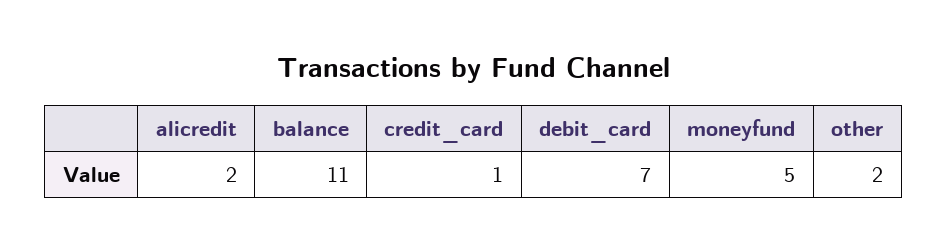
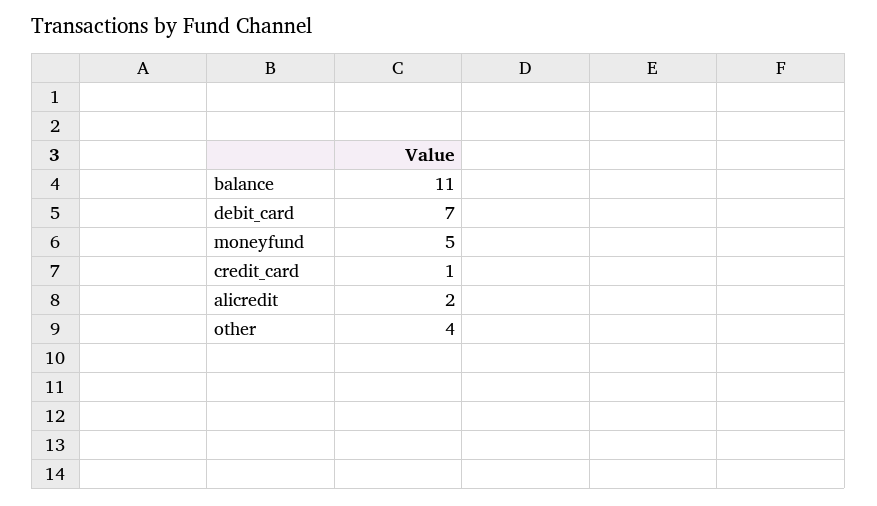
other: 2 -> 4

